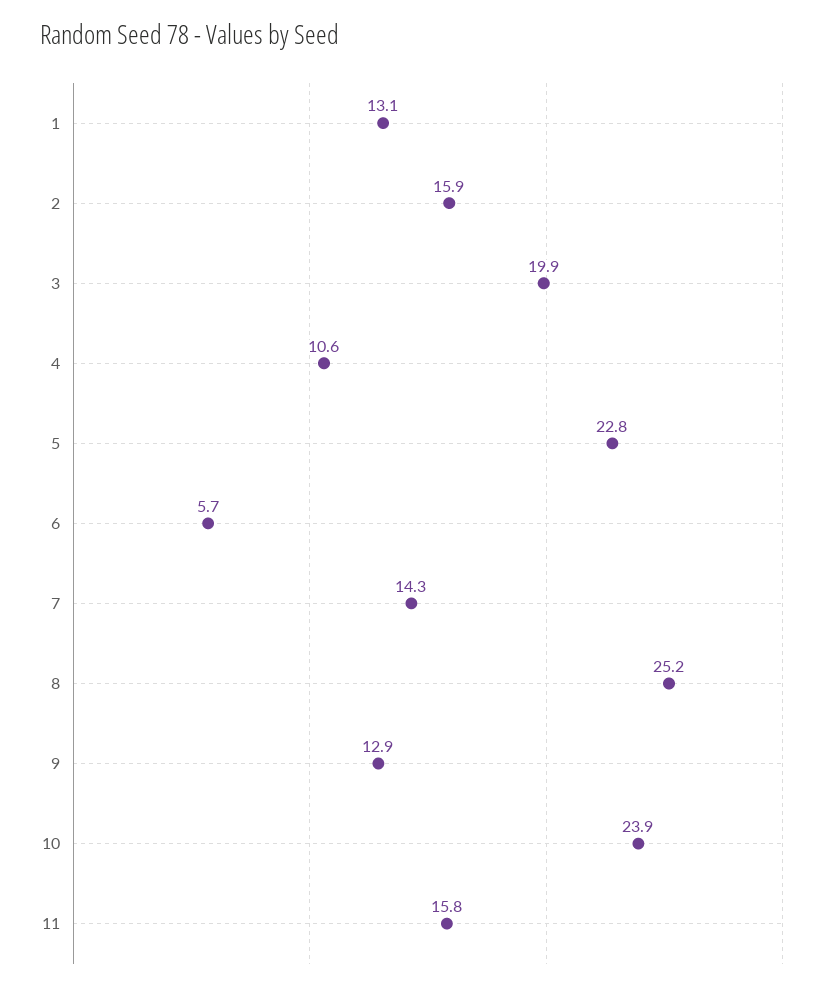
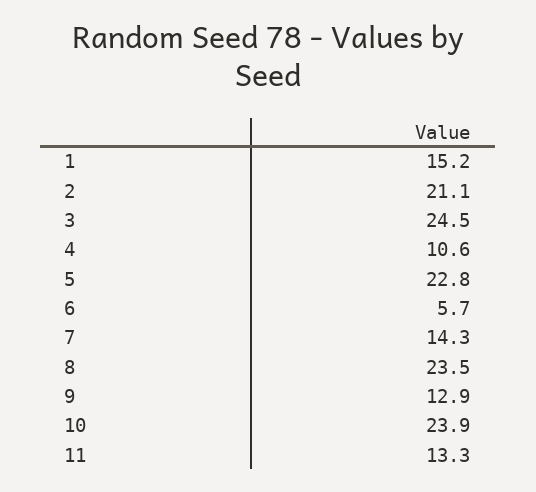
1: 13.1 -> 15.2
2: 15.9 -> 21.1
3: 19.9 -> 24.5
8: 25.2 -> 23.5
11: 15.8 -> 13.3

